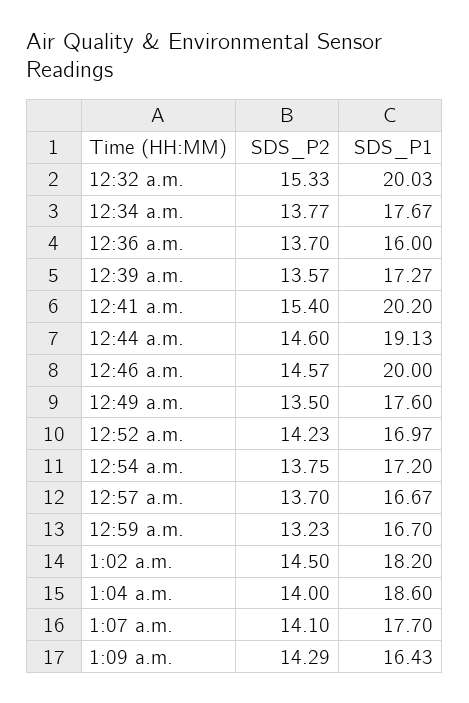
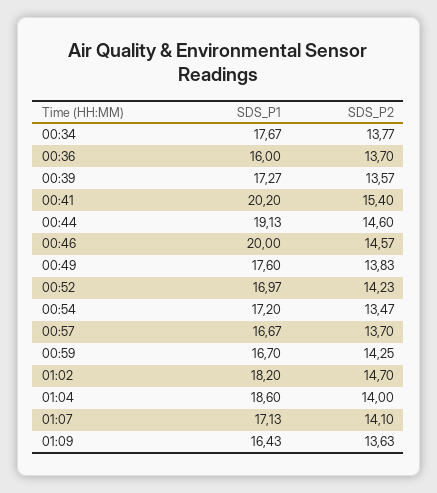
SDS_P2, 12:32 a.m.: 15.33 -> none
SDS_P1, 12:32 a.m.: 20.03 -> none
SDS_P2, 12:49 a.m.: 13.5 -> 13.83
SDS_P2, 12:54 a.m.: 13.75 -> 13.47
SDS_P2, 12:59 a.m.: 13.23 -> 14.25
SDS_P2, 1:02 a.m.: 14.5 -> 14.7
SDS_P1, 1:07 a.m.: 17.7 -> 17.13
SDS_P2, 1:09 a.m.: 14.29 -> 13.63

